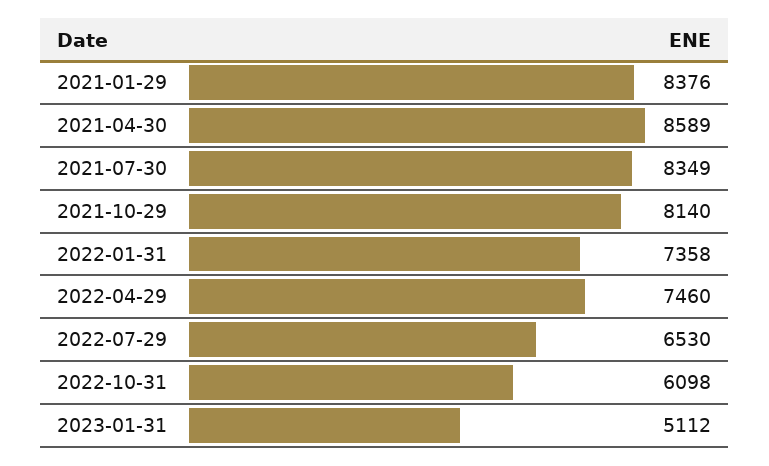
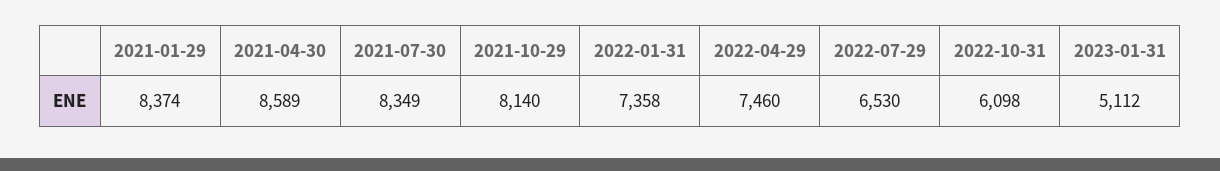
2021-01-29: 8376 -> 8374

